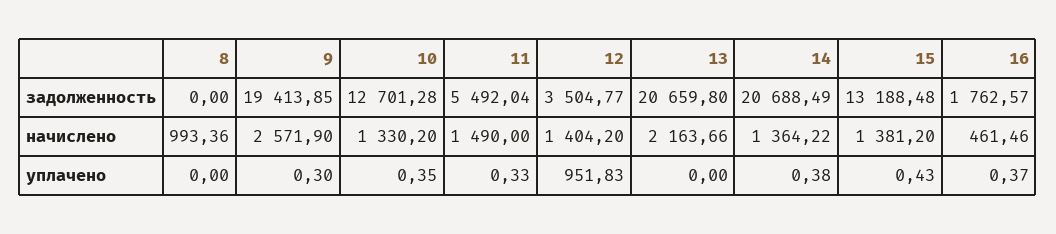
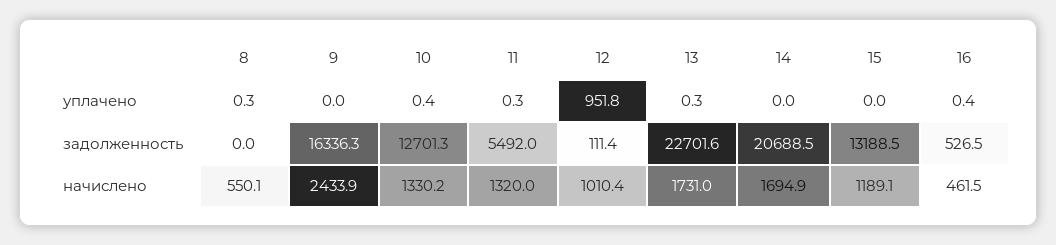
9, задолженность: 19413.85 -> 16336.3
12, задолженность: 3504.77 -> 111.4
13, задолженность: 20659.8 -> 22701.6
16, задолженность: 1762.57 -> 526.5
8, начислено: 993.36 -> 550.1
9, начислено: 2571.9 -> 2433.9
11, начислено: 1490 -> 1320
12, начислено: 1404.2 -> 1010.4
13, начислено: 2163.66 -> 1731
14, начислено: 1364.22 -> 1694.9
15, начислено: 1381.2 -> 1189.1
8, уплачено: 0 -> 0.3
9, уплачено: 0.3 -> 0
13, уплачено: 0 -> 0.3
14, уплачено: 0.38 -> 0
15, уплачено: 0.43 -> 0

